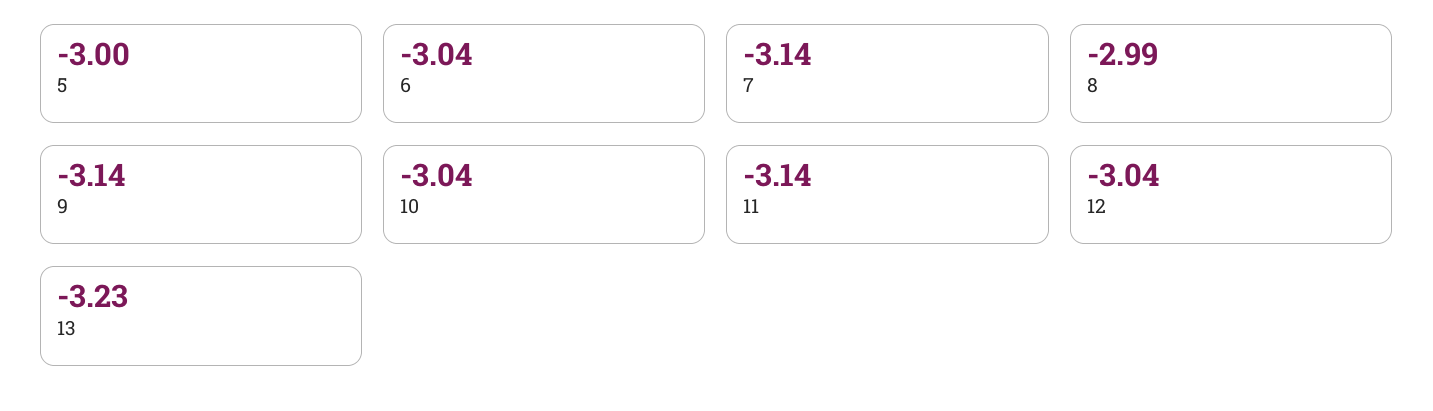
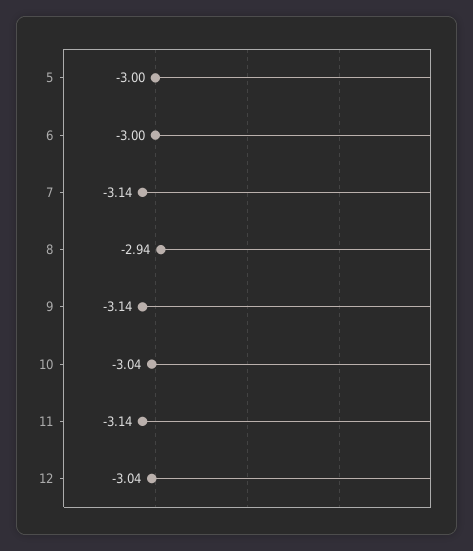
6: -3.04 -> -3
8: -2.99 -> -2.94
13: -3.23 -> none

